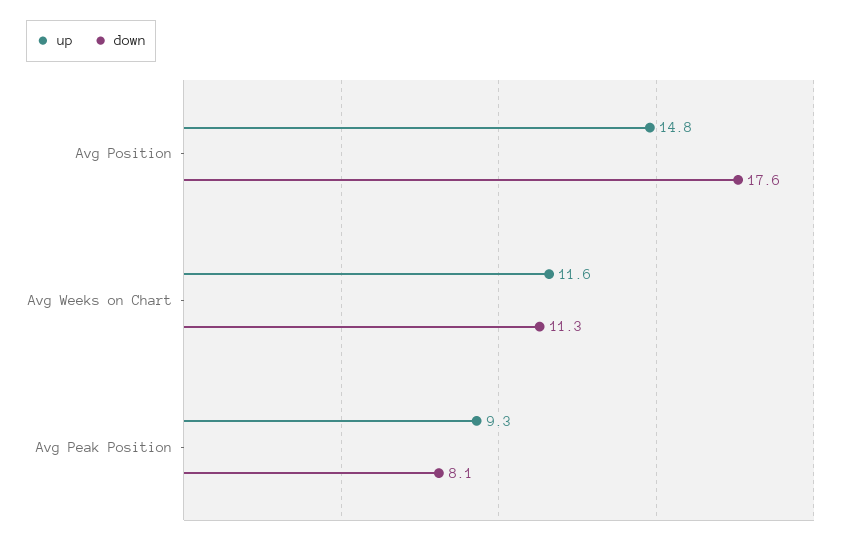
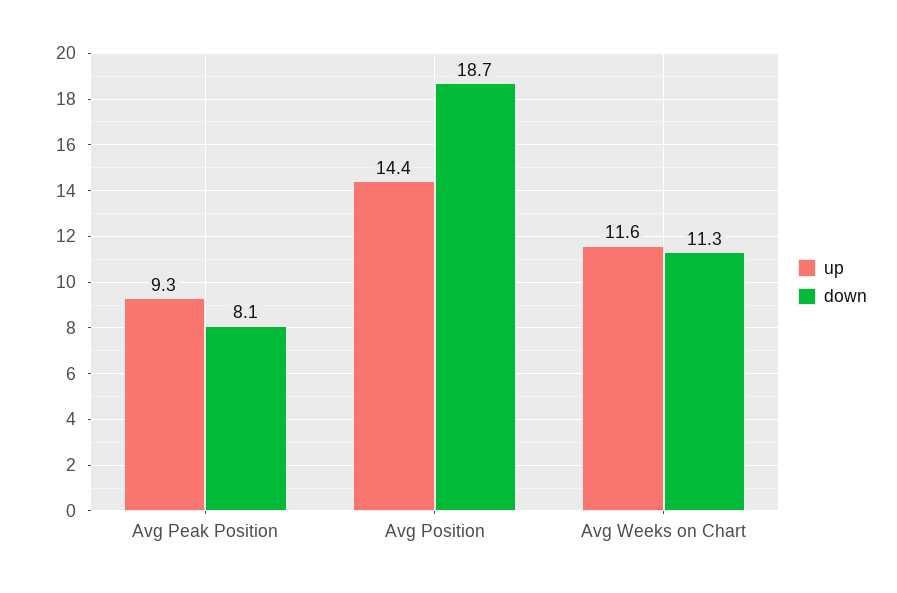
up, Avg Position: 14.8 -> 14.4
down, Avg Position: 17.6 -> 18.7

